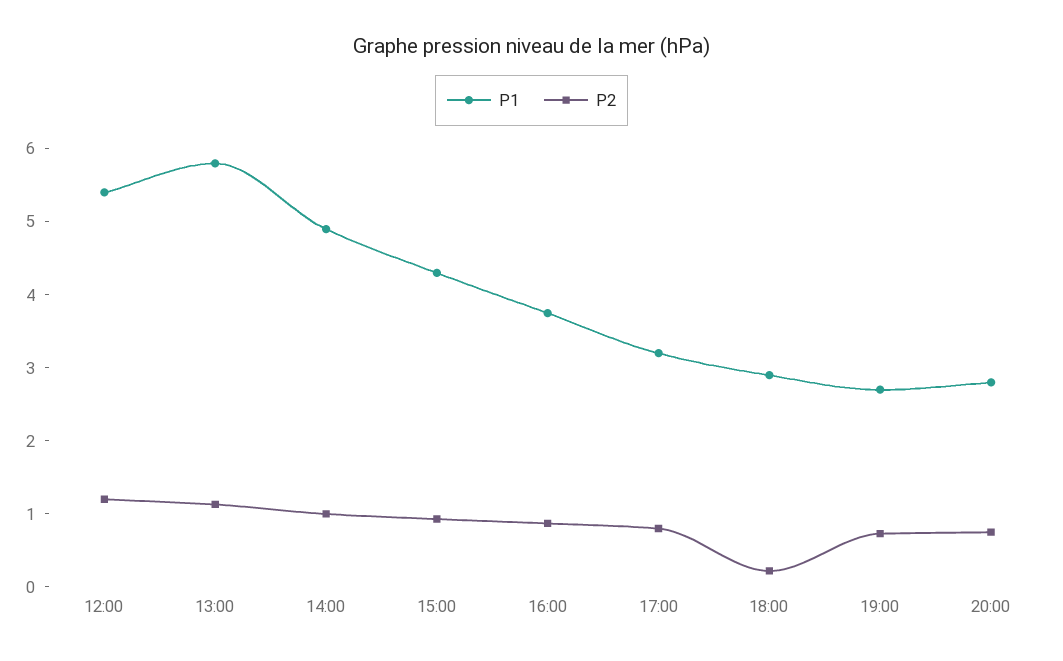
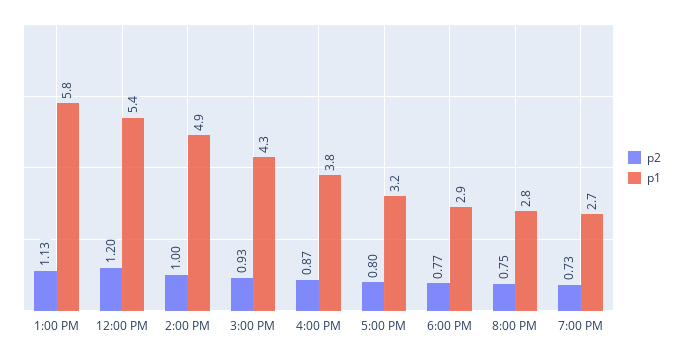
P2, 18:00: 0.2 -> 0.77

